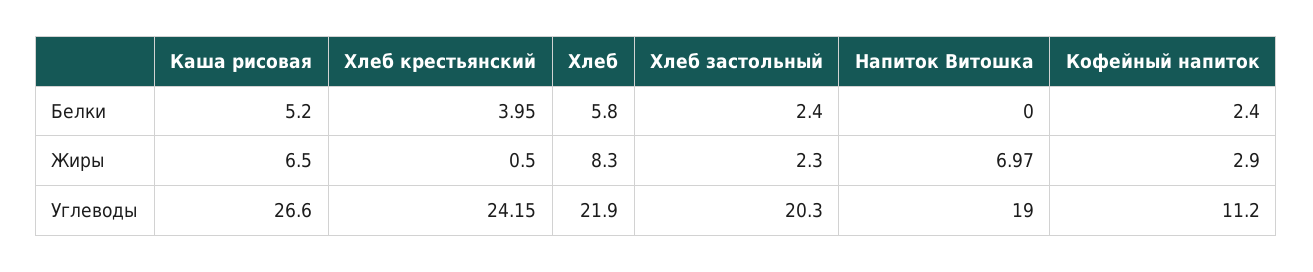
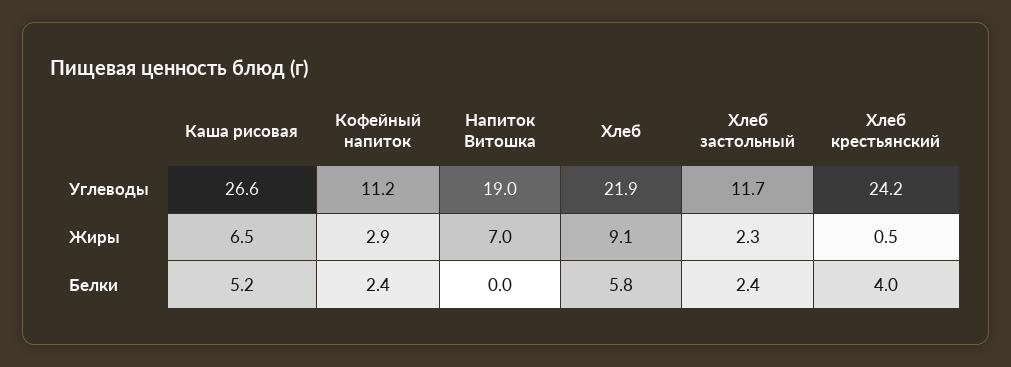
Хлеб, Жиры: 8.3 -> 9.1
Хлеб застольный, Углеводы: 20.3 -> 11.7

